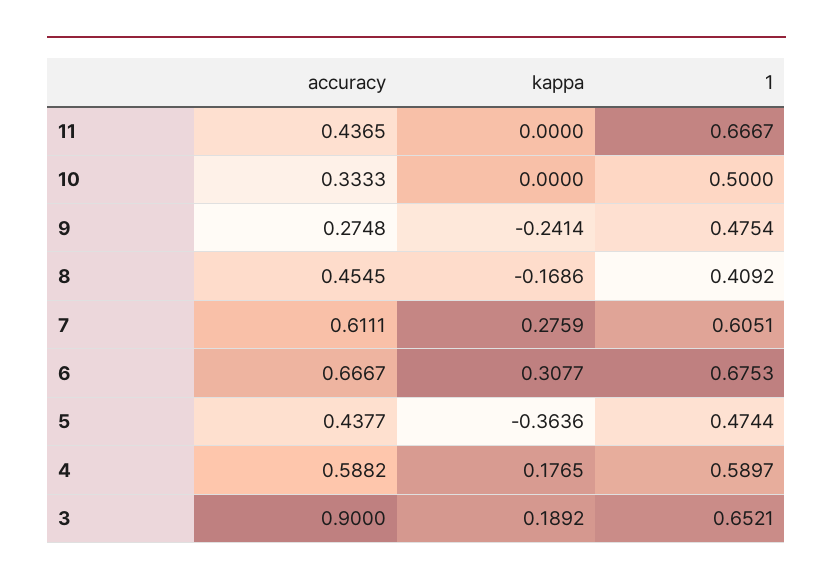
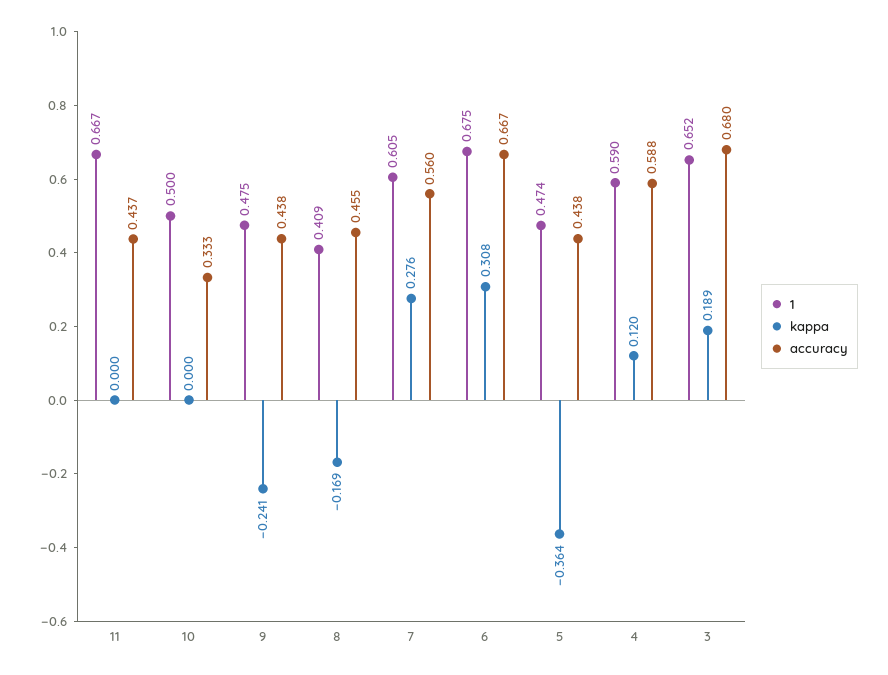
accuracy, 9: 0.2748 -> 0.438
accuracy, 7: 0.6111 -> 0.56
kappa, 4: 0.1765 -> 0.12
accuracy, 3: 0.9 -> 0.68

